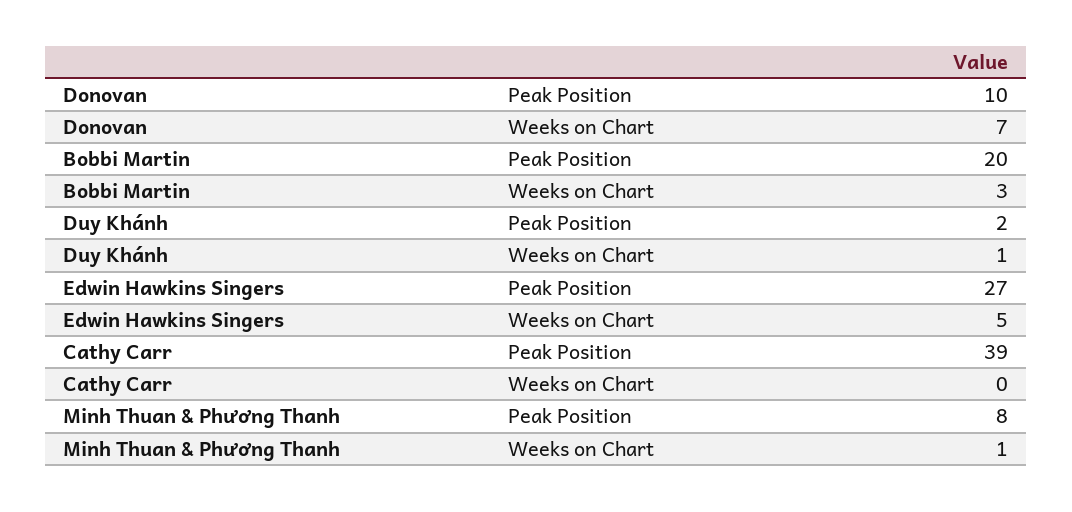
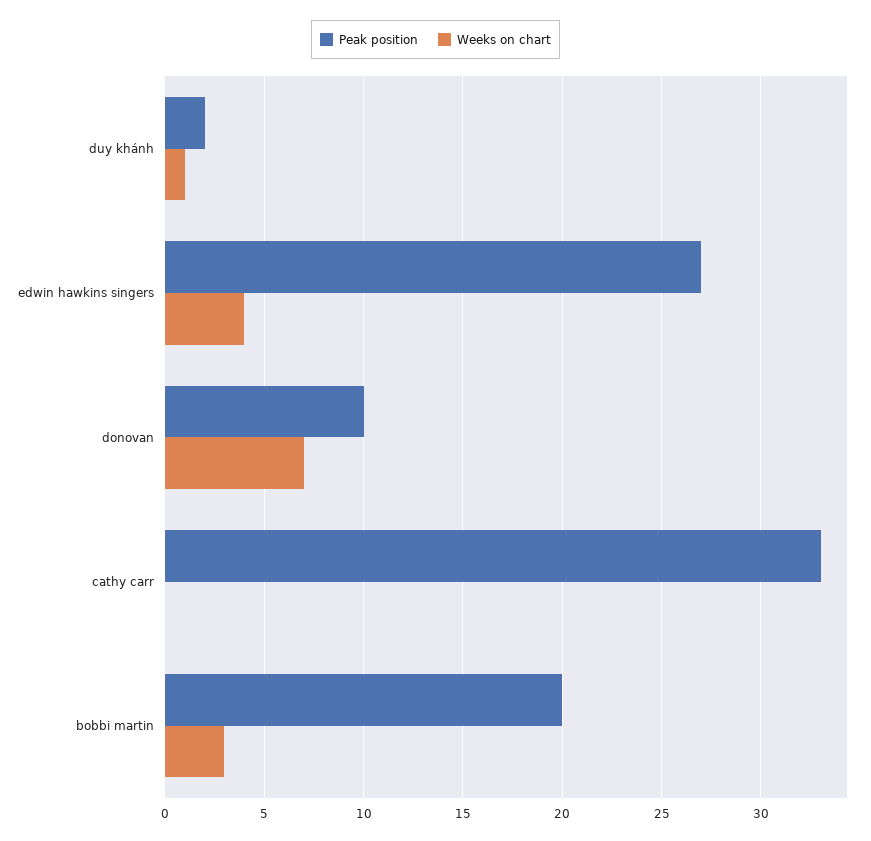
Weeks on Chart, Edwin Hawkins Singers: 5 -> 4
Peak Position, Cathy Carr: 39 -> 33
Peak Position, Minh Thuan & Phương Thanh: 8 -> none
Weeks on Chart, Minh Thuan & Phương Thanh: 1 -> none

